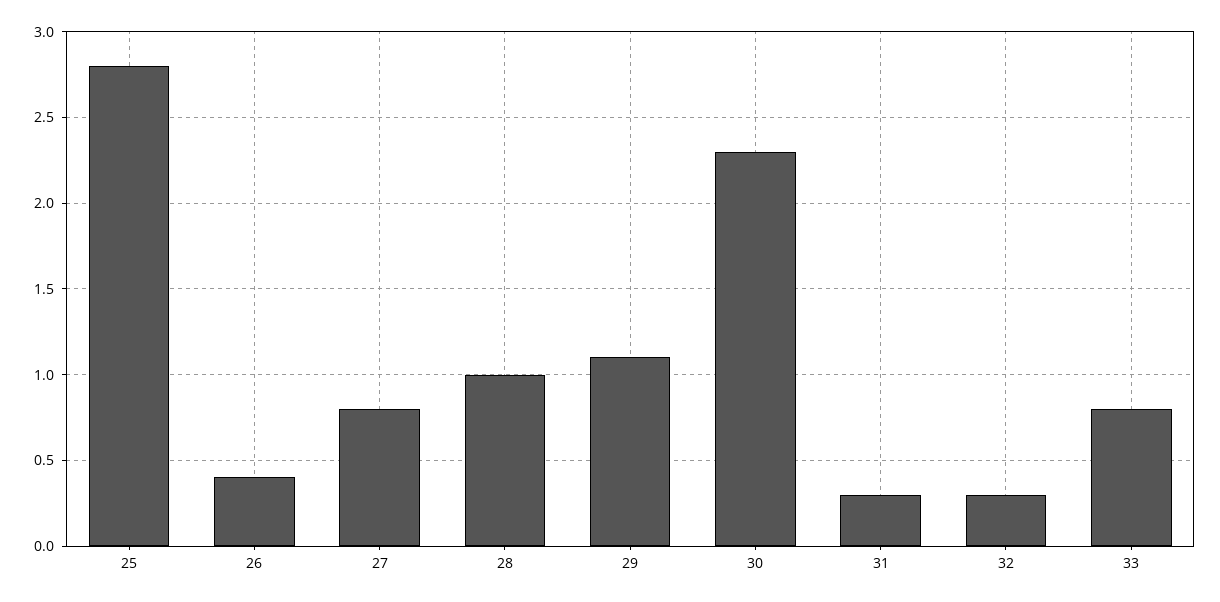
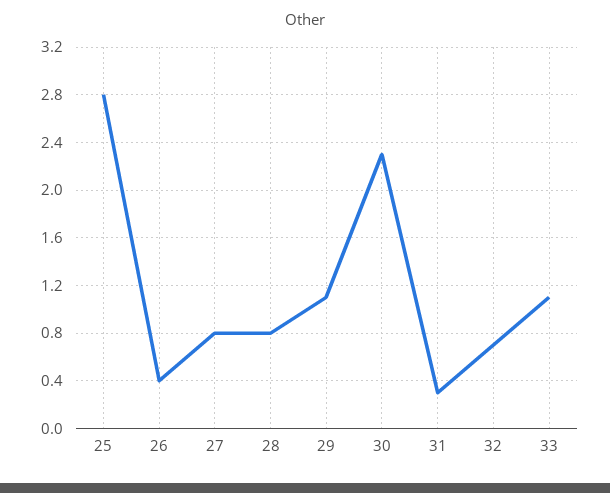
28: 1 -> 0.8
32: 0.3 -> 0.7
33: 0.8 -> 1.1

